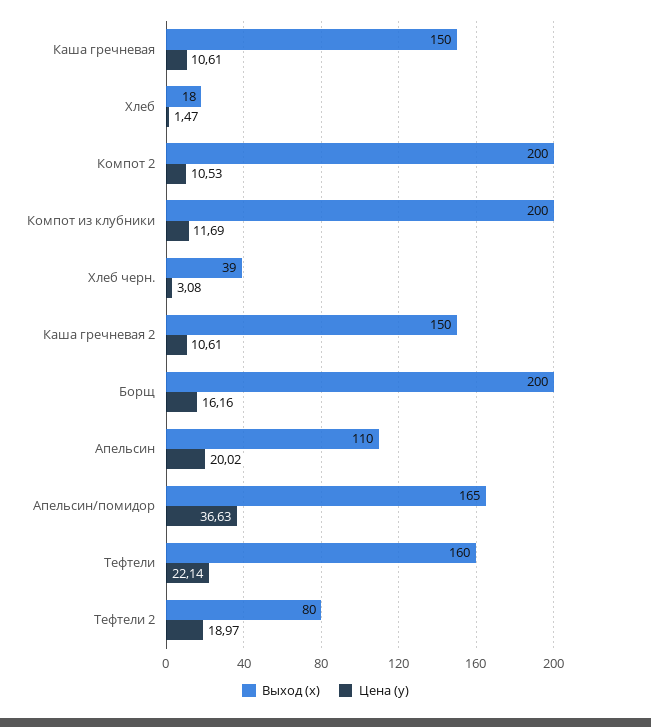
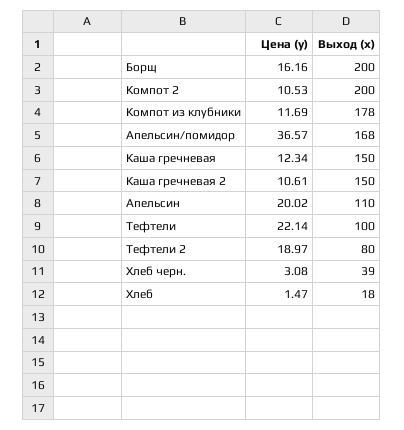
Цена (y), Каша гречневая: 10.61 -> 12.34
Выход (x), Компот из клубники: 200 -> 178
Выход (x), Апельсин/помидор: 165 -> 168
Цена (y), Апельсин/помидор: 36.63 -> 36.57
Выход (x), Тефтели: 160 -> 100

